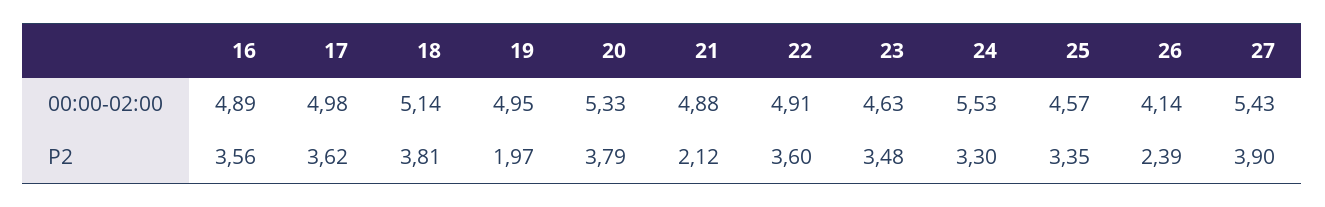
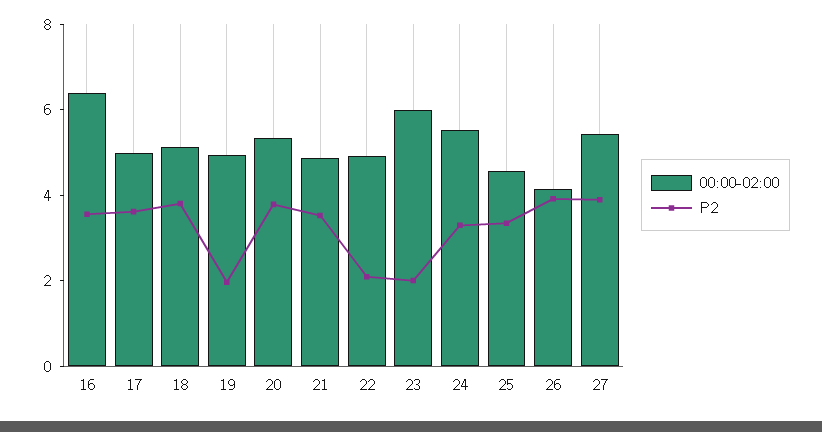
00:00-02:00, 16: 4.89 -> 6.5
00:00-02:00, 23: 4.63 -> 6
P2, 21: 2.12 -> 3.5
P2, 22: 3.6 -> 2
P2, 23: 3.48 -> 2
P2, 26: 2.39 -> 4

